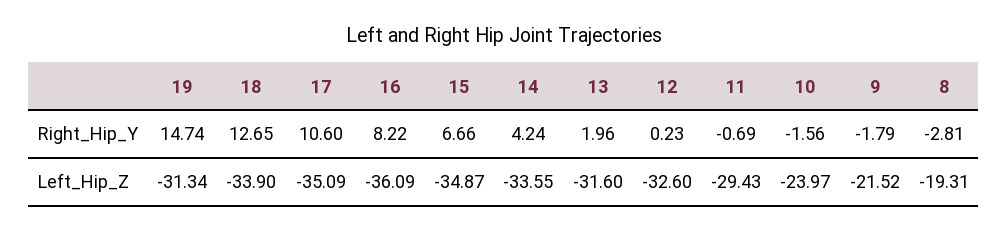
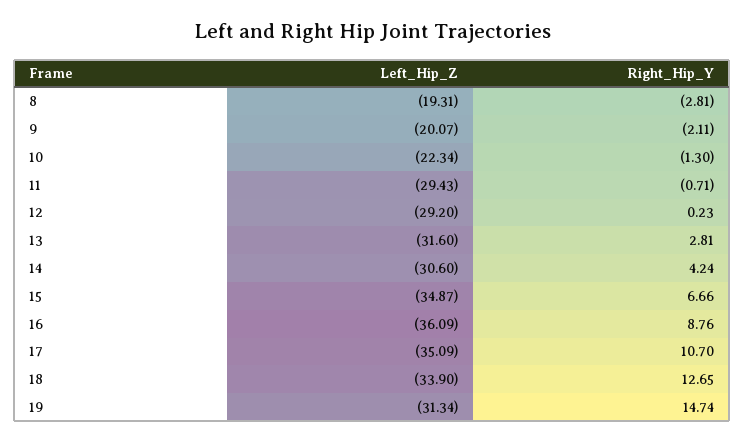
17, Right_Hip_Y: 10.6 -> 10.7
16, Right_Hip_Y: 8.22 -> 8.76
13, Right_Hip_Y: 1.96 -> 2.81
11, Right_Hip_Y: -0.69 -> -0.71
10, Right_Hip_Y: -1.56 -> -1.3
9, Right_Hip_Y: -1.79 -> -2.11
14, Left_Hip_Z: -33.55 -> -30.6
12, Left_Hip_Z: -32.6 -> -29.2
10, Left_Hip_Z: -23.97 -> -22.34
9, Left_Hip_Z: -21.52 -> -20.07

